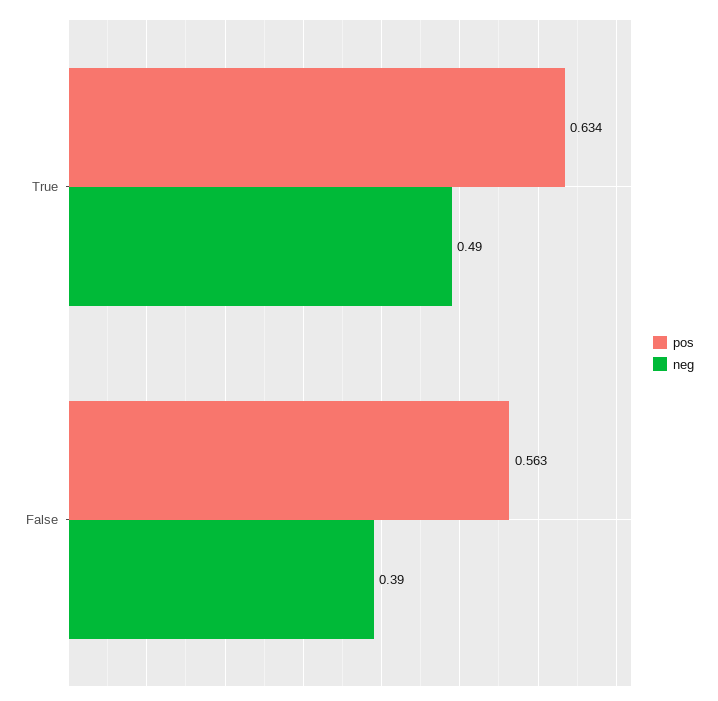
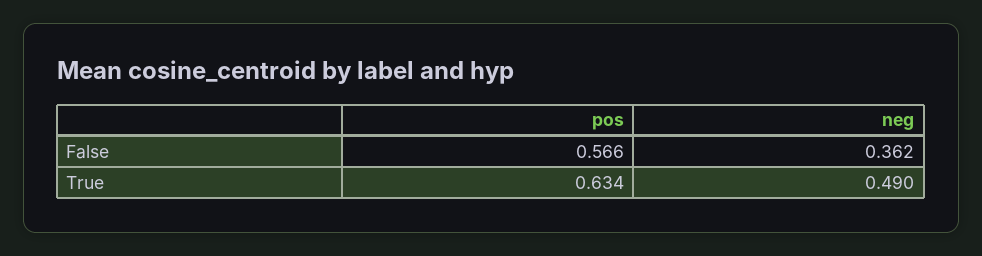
pos, False: 0.563 -> 0.566
neg, False: 0.39 -> 0.362

